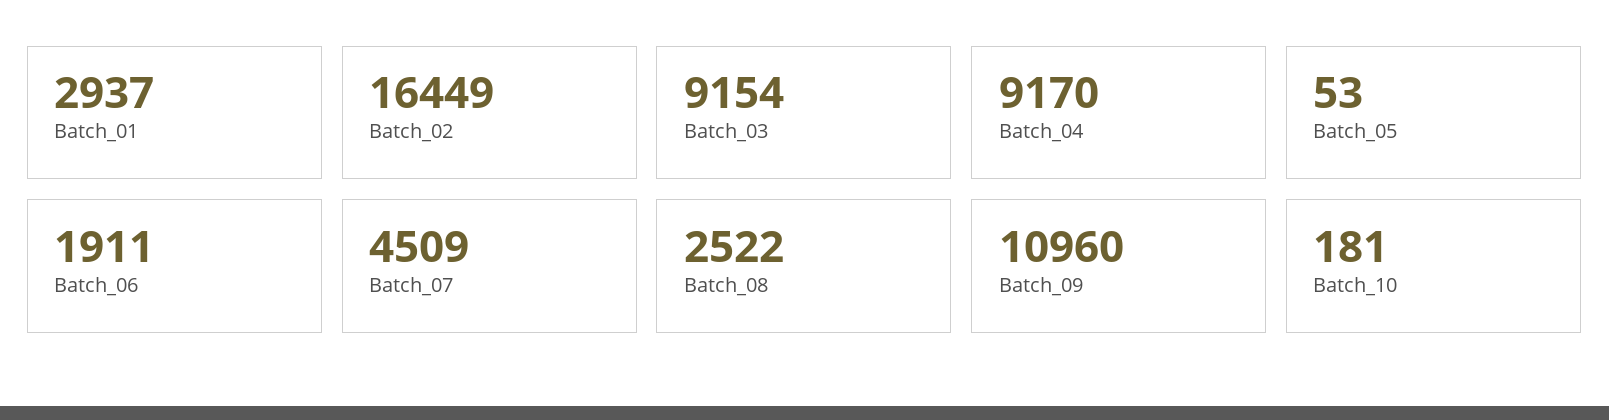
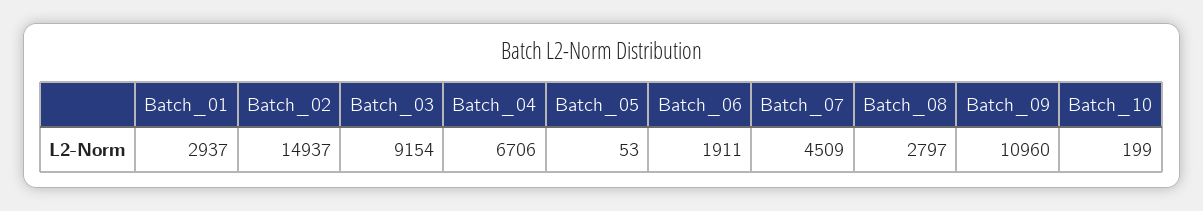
Batch_02: 16449 -> 14937
Batch_04: 9170 -> 6706
Batch_08: 2522 -> 2797
Batch_10: 181 -> 199

